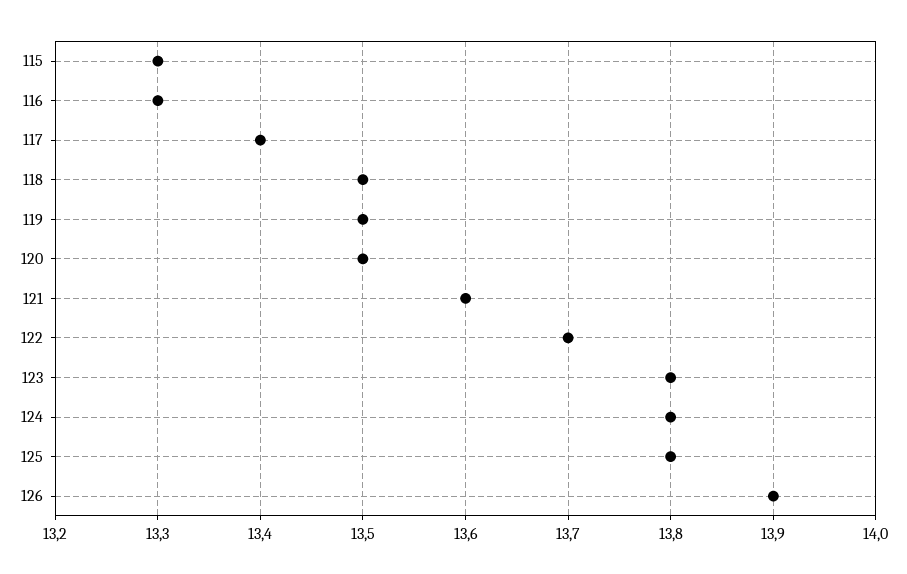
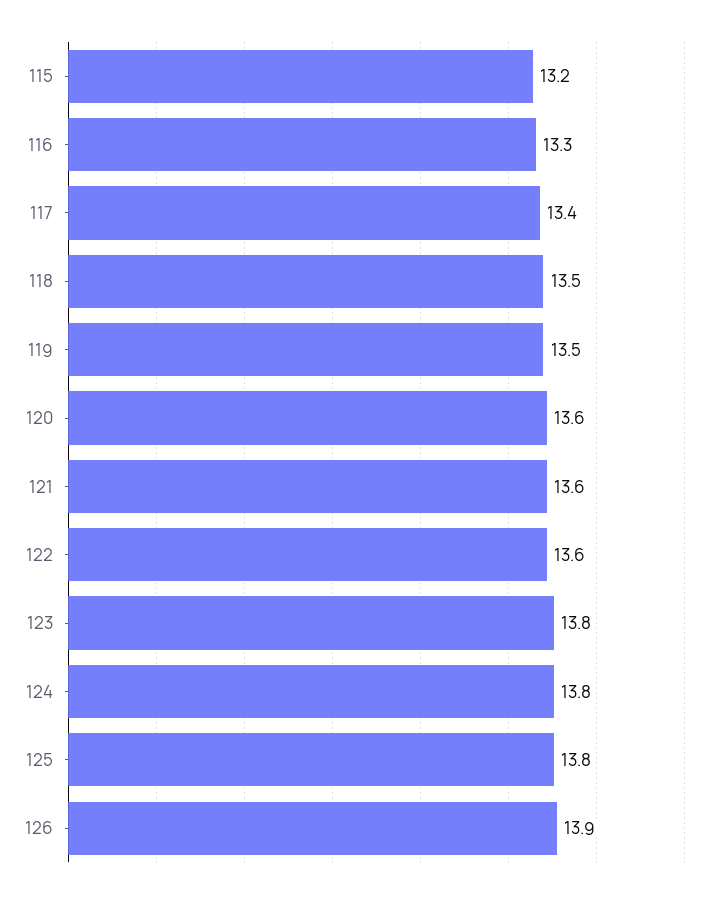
115: 13.3 -> 13.2
120: 13.5 -> 13.6
122: 13.7 -> 13.6

